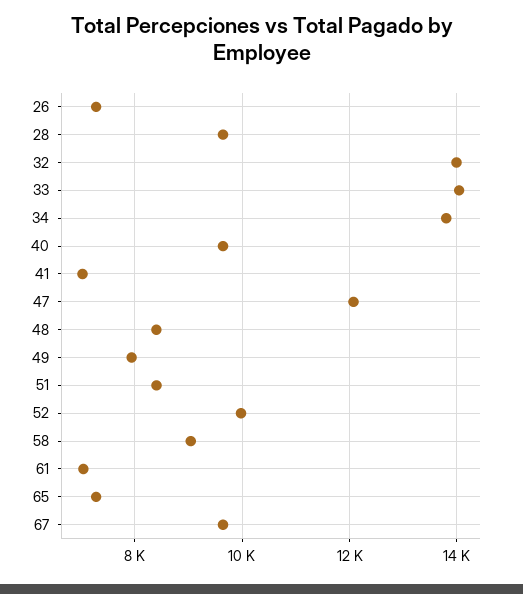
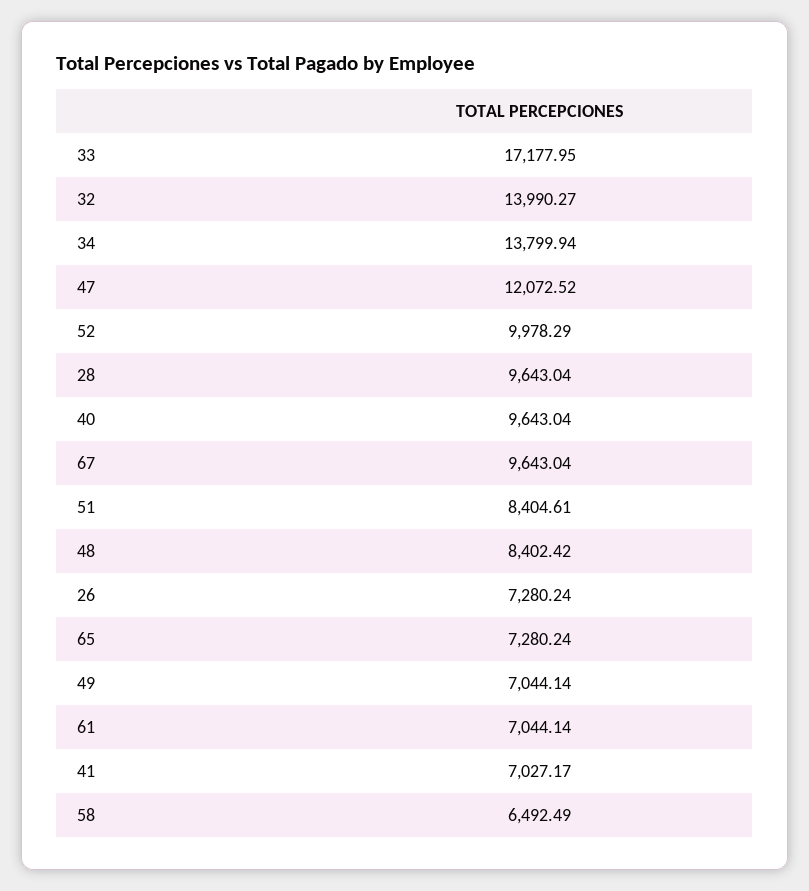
33: 14000 -> 17177.95
49: 8000 -> 7044.14
58: 9000 -> 6492.49

